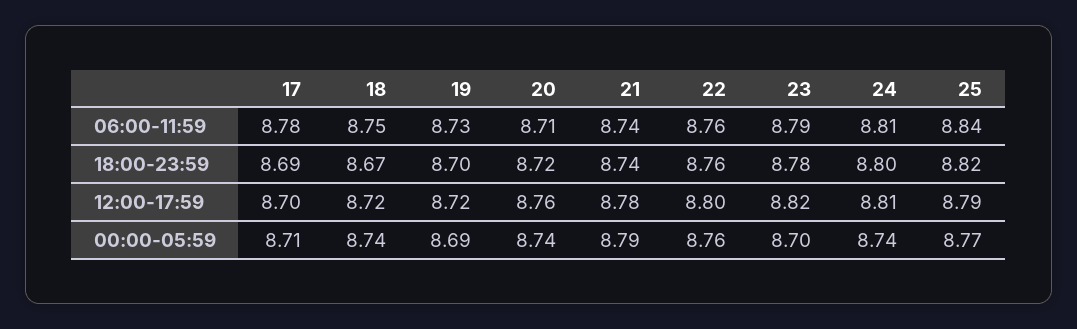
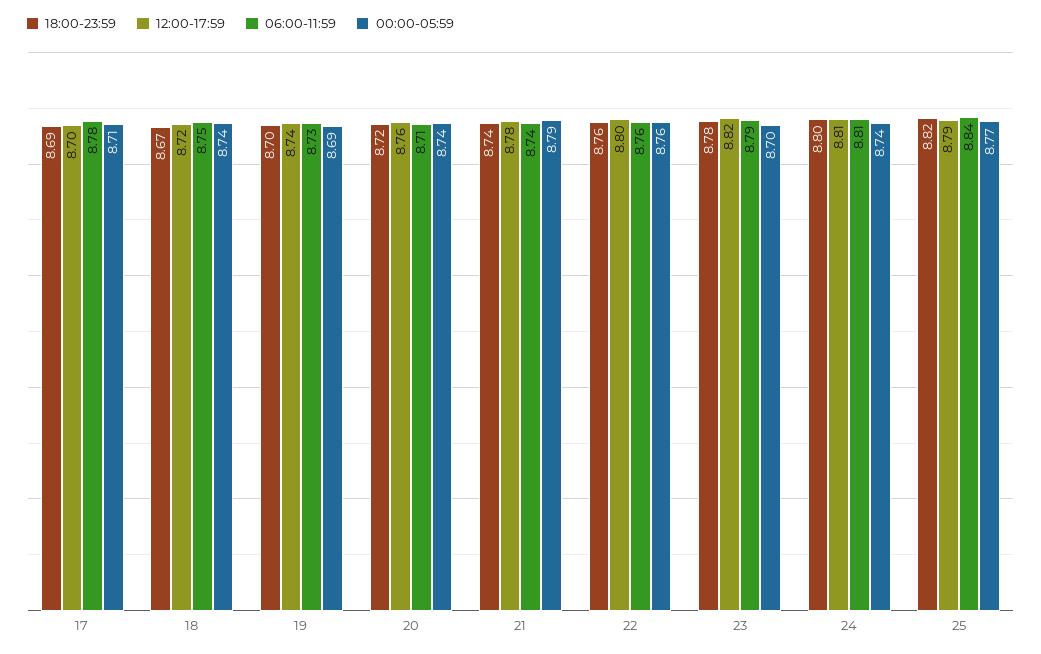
12:00-17:59, 19: 8.72 -> 8.74

